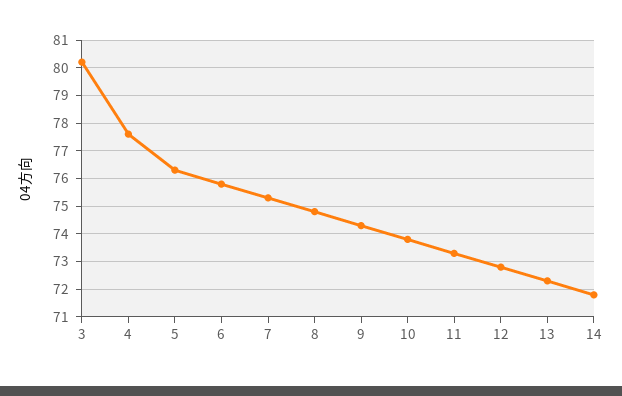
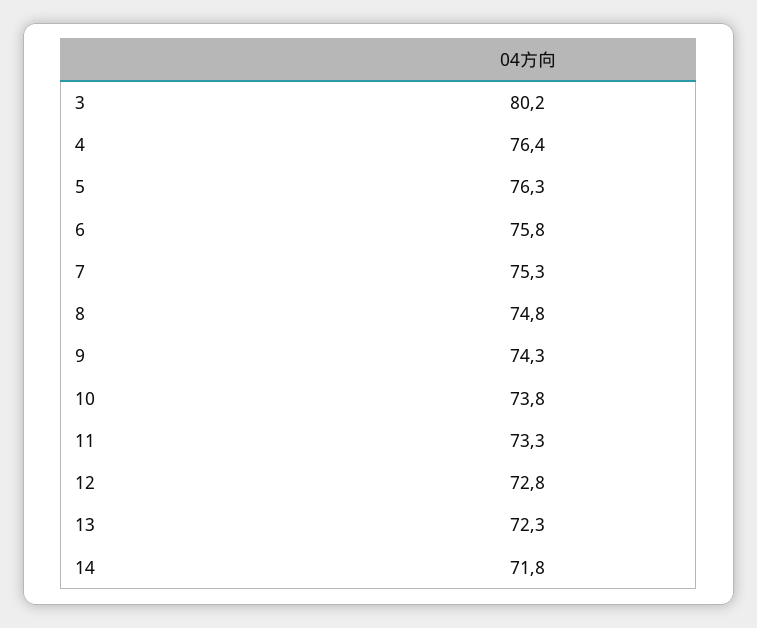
4: 77.5 -> 76.4

